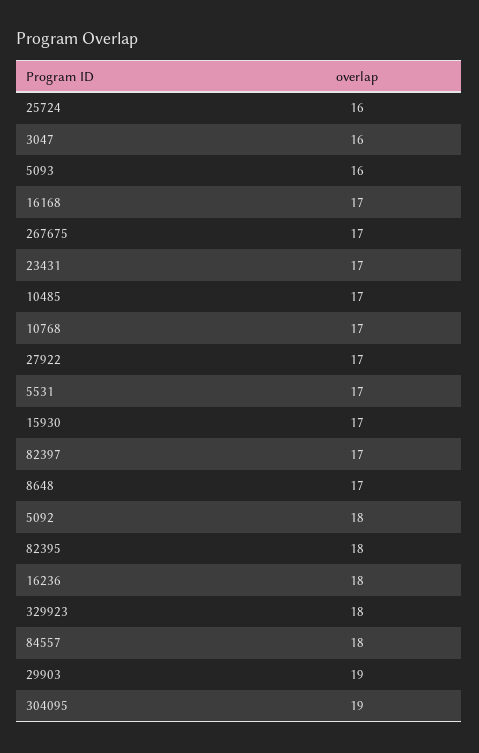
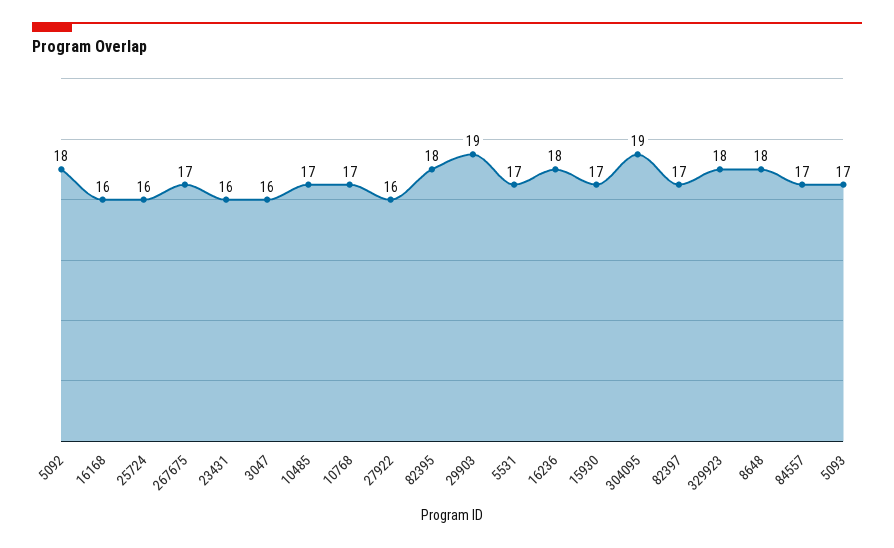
5093: 16 -> 17
16168: 17 -> 16
23431: 17 -> 16
27922: 17 -> 16
8648: 17 -> 18
84557: 18 -> 17

